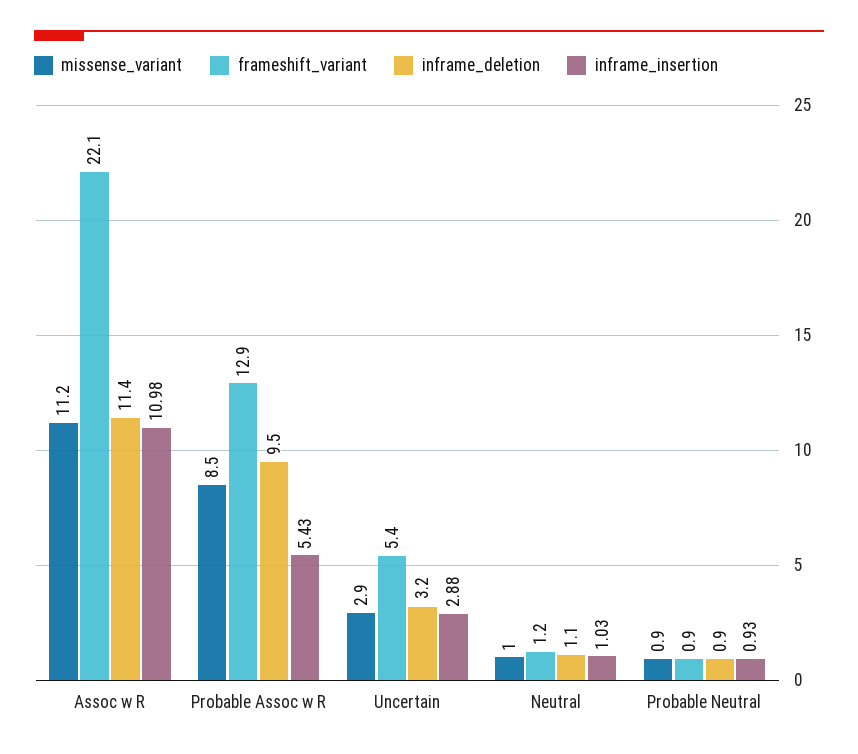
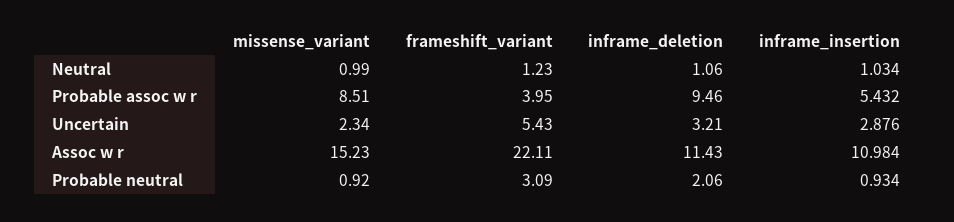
missense_variant, Assoc w R: 11.2 -> 15.23
frameshift_variant, Probable Assoc w R: 12.9 -> 3.95
missense_variant, Uncertain: 2.9 -> 2.34
frameshift_variant, Probable Neutral: 0.9 -> 3.09
inframe_deletion, Probable Neutral: 0.9 -> 2.06

